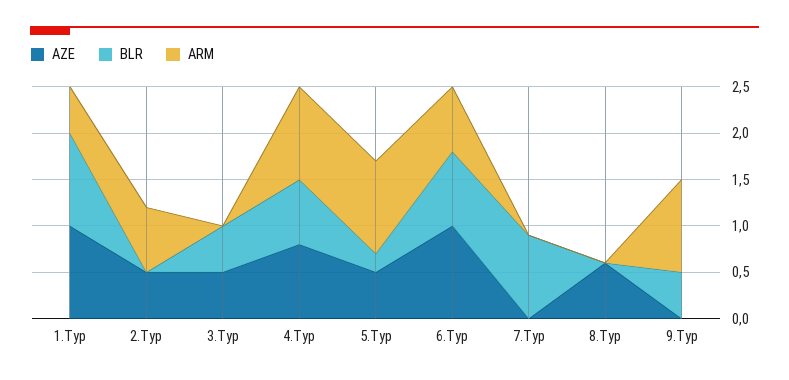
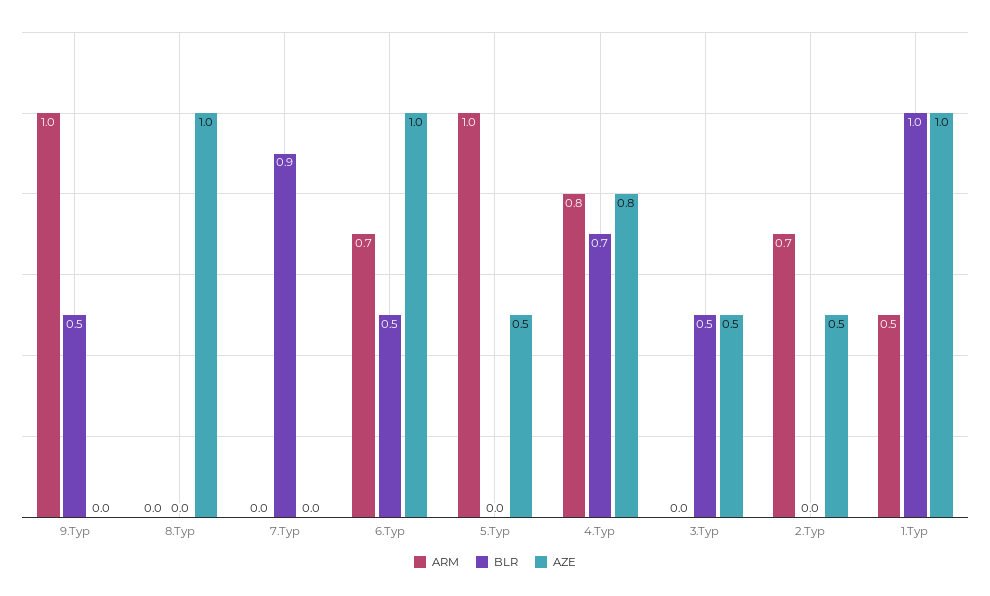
ARM, 4.Tур: 1 -> 0.8
BLR, 5.Tур: 0.2 -> 0
BLR, 6.Tур: 0.8 -> 0.5
AZE, 8.Tур: 0.6 -> 1

